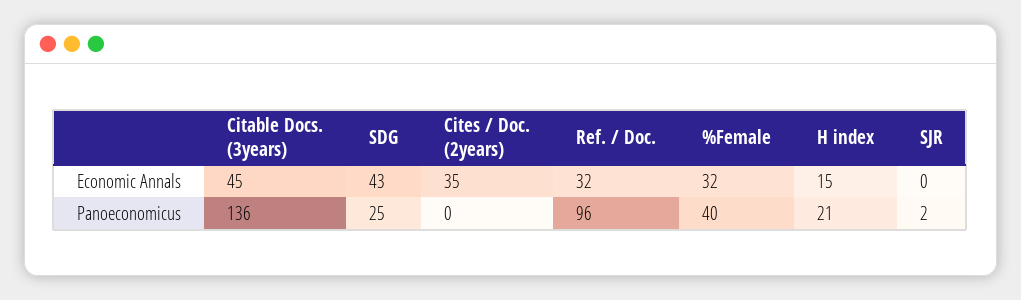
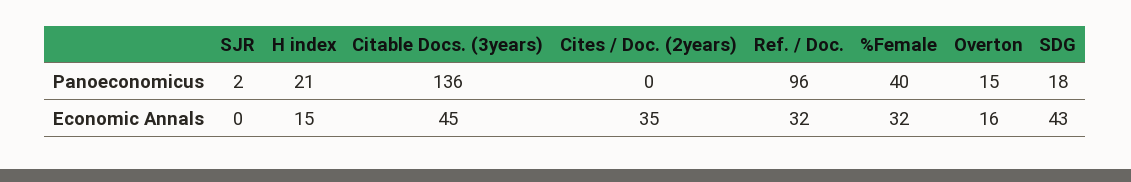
SDG, Panoeconomicus: 25 -> 18
Overton, Panoeconomicus: none -> 15
Overton, Economic Annals: none -> 16

